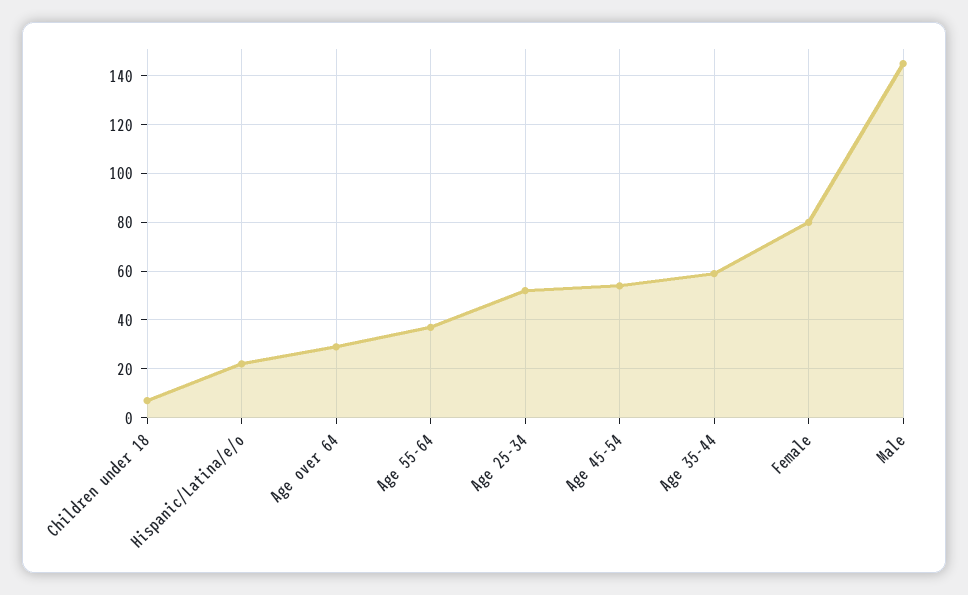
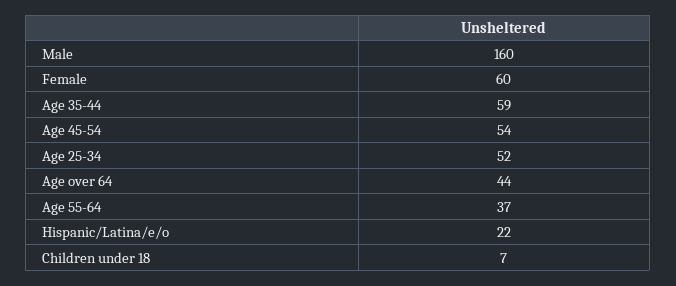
Age over 64: 30 -> 44
Female: 80 -> 60
Male: 145 -> 160

